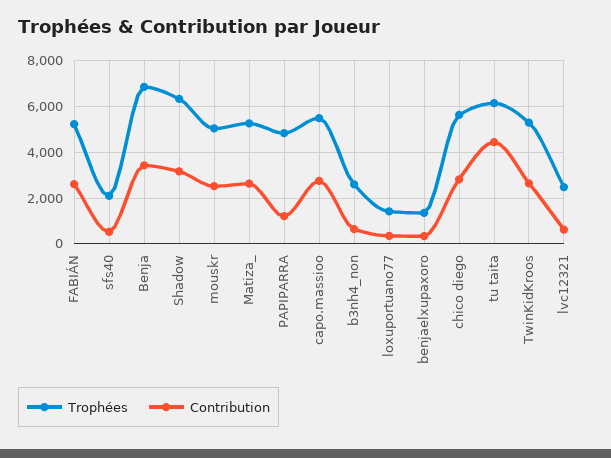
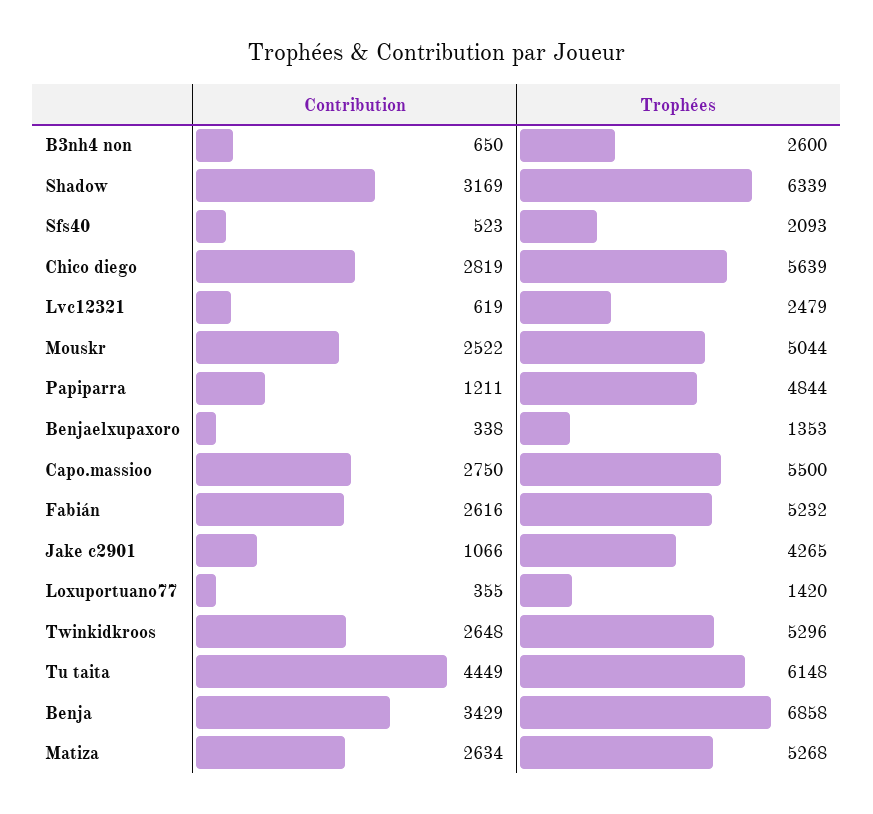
Contribution, Jake c2901: none -> 1066
Trophées, Jake c2901: none -> 4265

